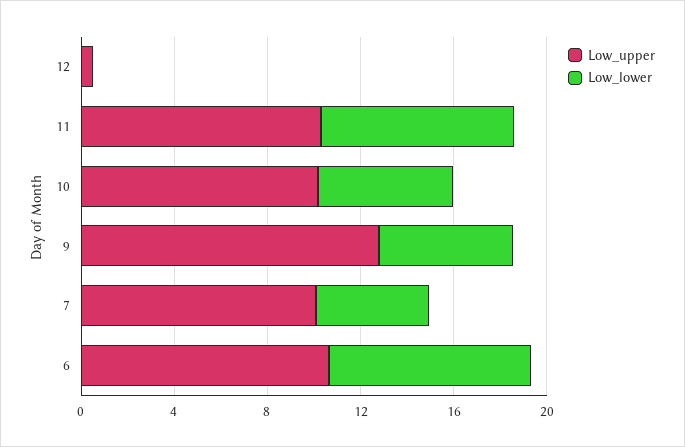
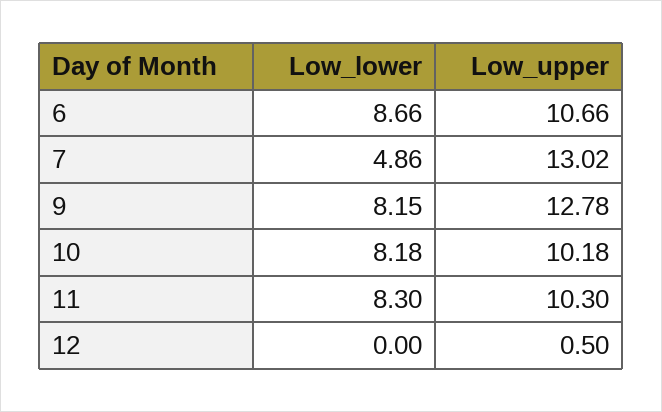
Low_lower, 10: 6 -> 8.18
Low_lower, 9: 6 -> 8.15
Low_upper, 7: 10 -> 13.02

